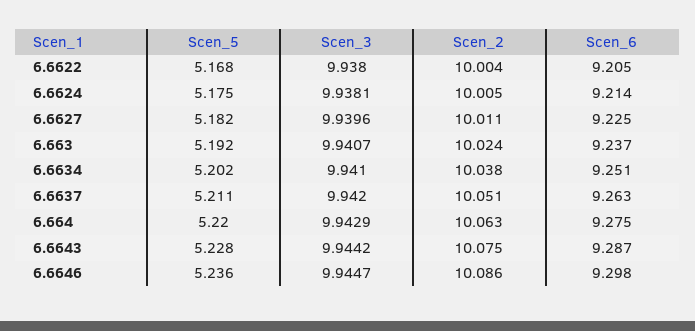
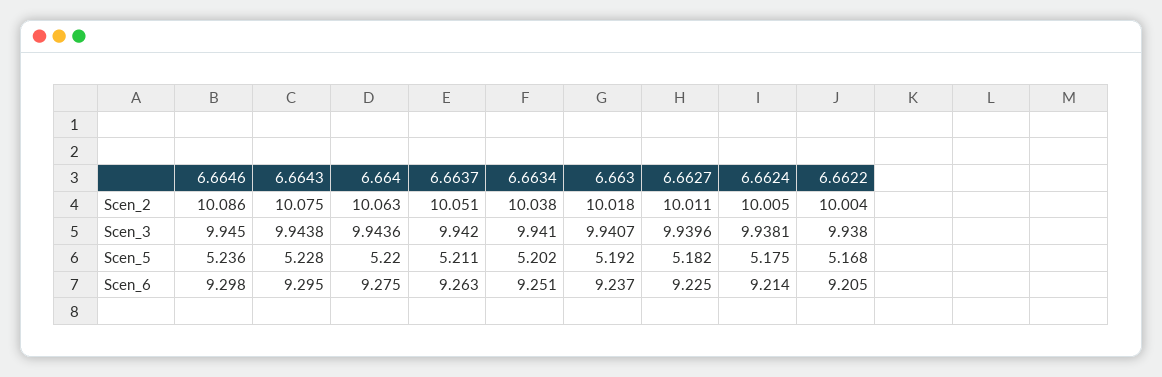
Scen_2, 6.663: 10.024 -> 10.018
Scen_3, 6.664: 9.9429 -> 9.9436
Scen_3, 6.6643: 9.9442 -> 9.9438
Scen_6, 6.6643: 9.287 -> 9.295
Scen_3, 6.6646: 9.9447 -> 9.945

